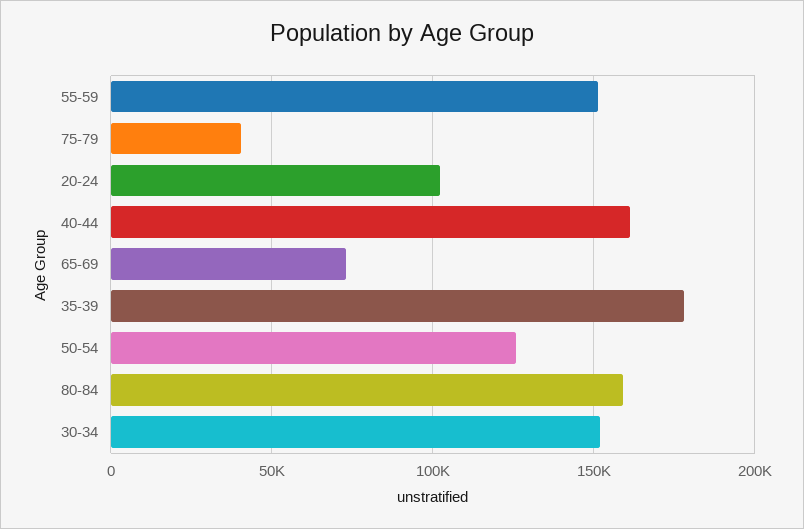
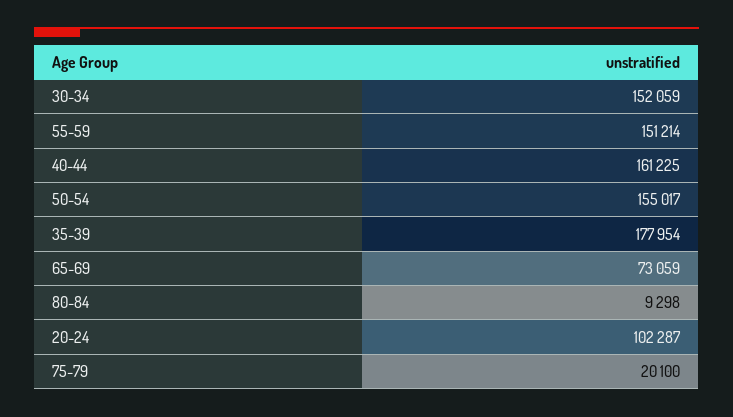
75-79: 40000 -> 20100
50-54: 125000 -> 155017
80-84: 160000 -> 9298

